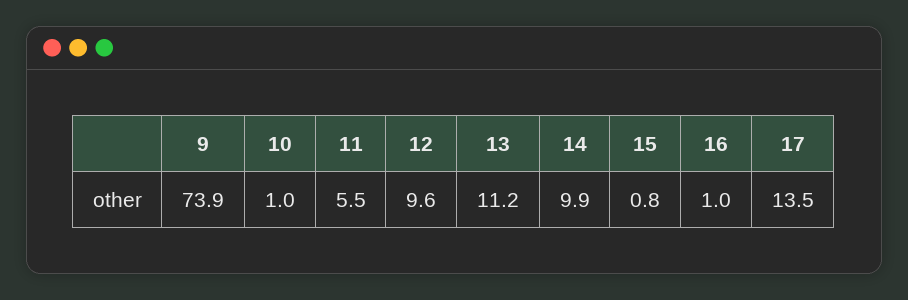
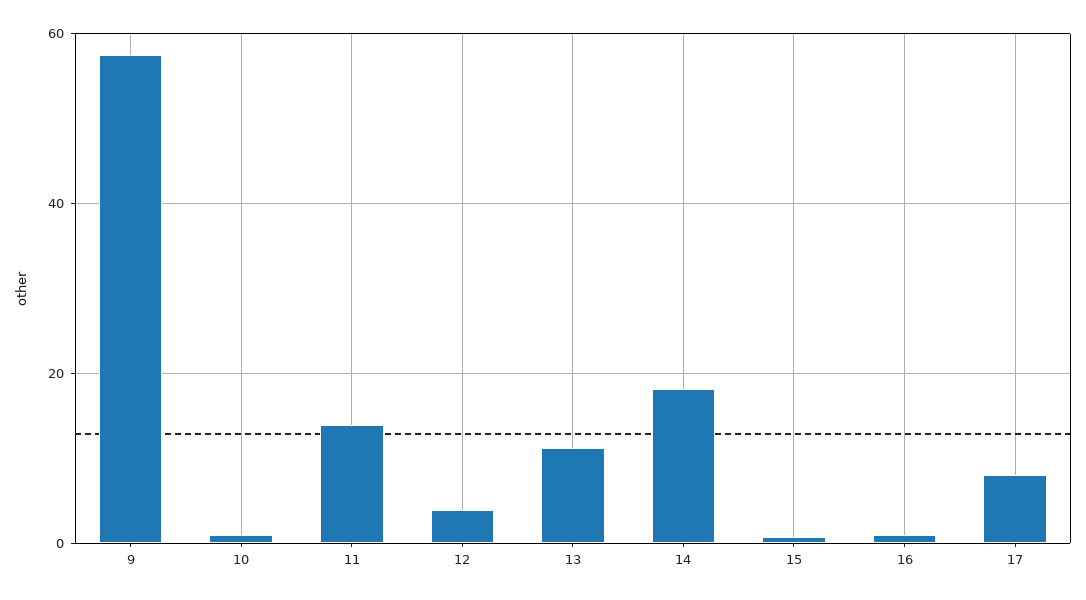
9: 73.9 -> 58
11: 5.5 -> 14
12: 9.6 -> 4
14: 9.9 -> 18
17: 13.5 -> 8

